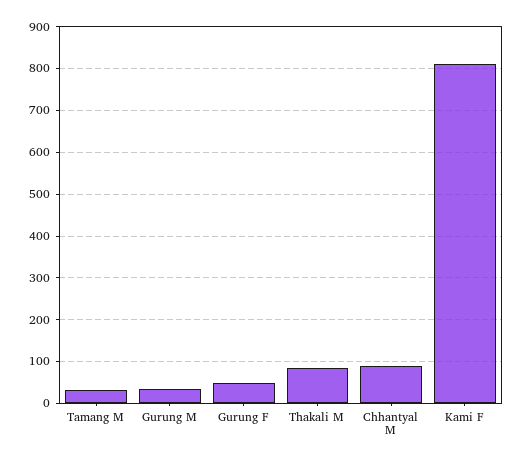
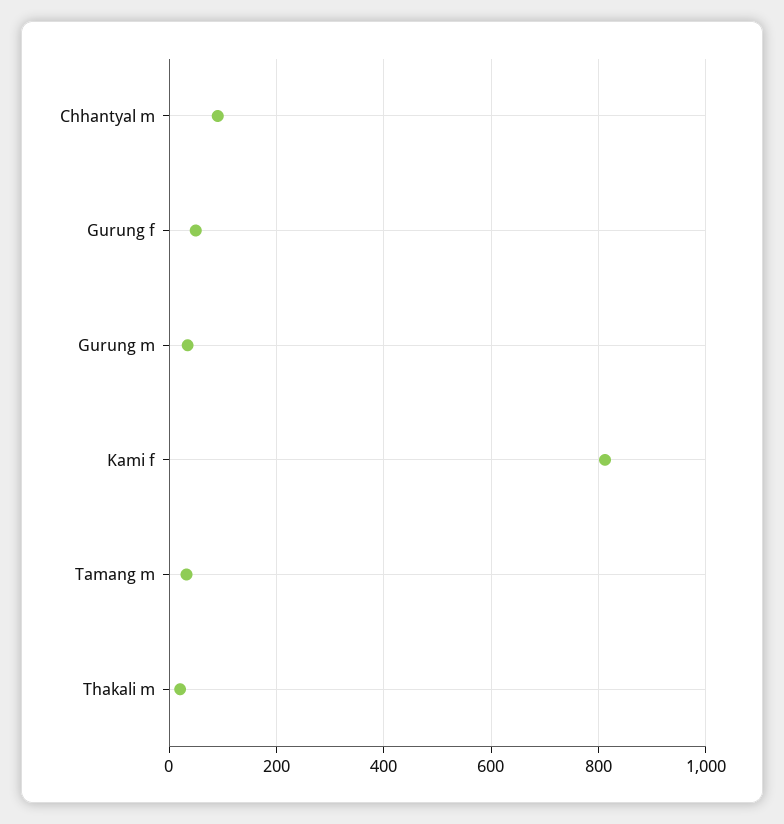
Thakali M: 80 -> 20

